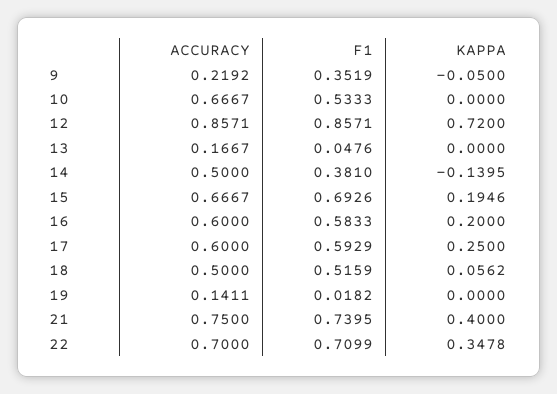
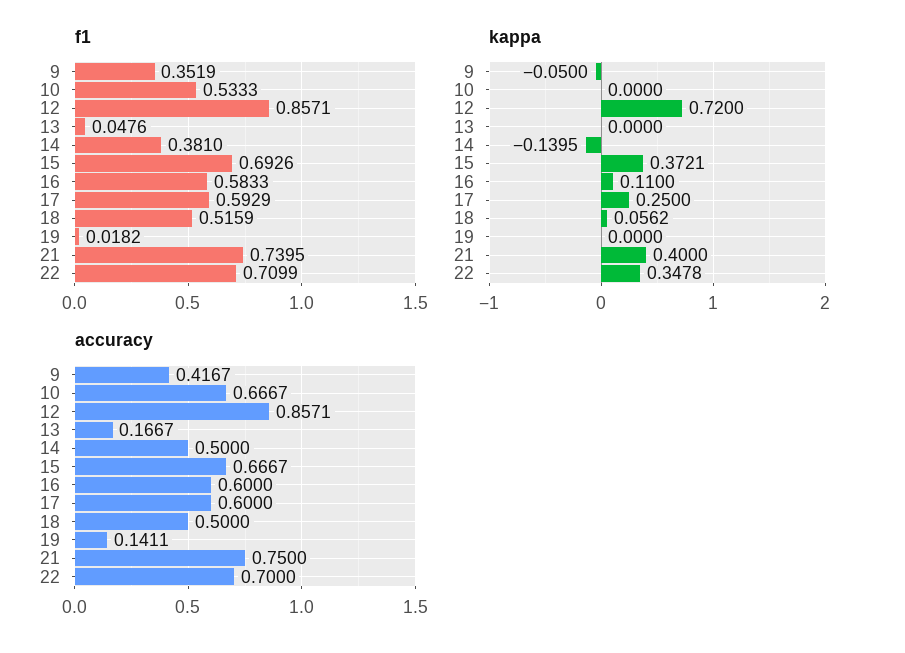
ACCURACY, 9: 0.2192 -> 0.4167
KAPPA, 15: 0.1946 -> 0.3721
KAPPA, 16: 0.2 -> 0.11

